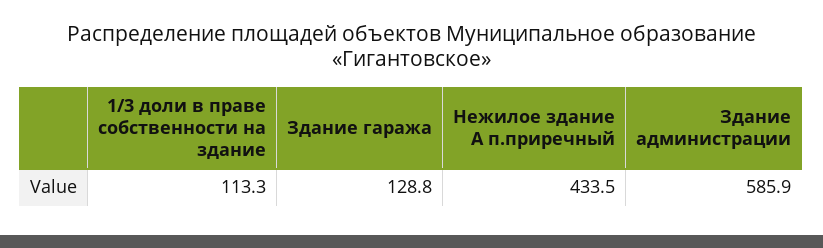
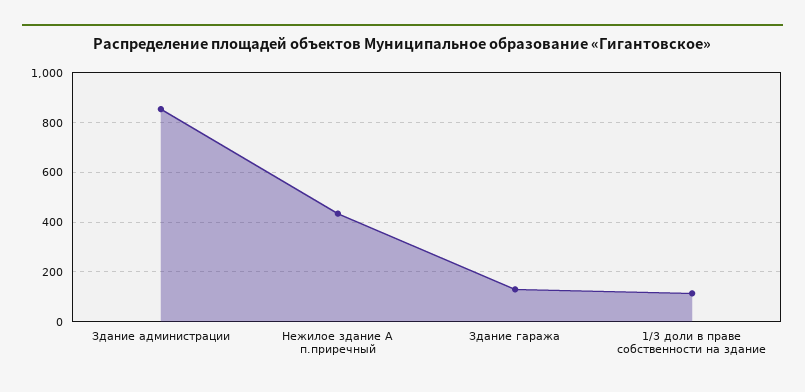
Здание администрации: 585.9 -> 850

